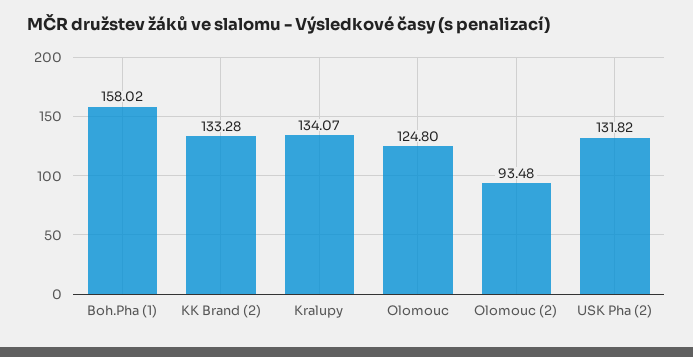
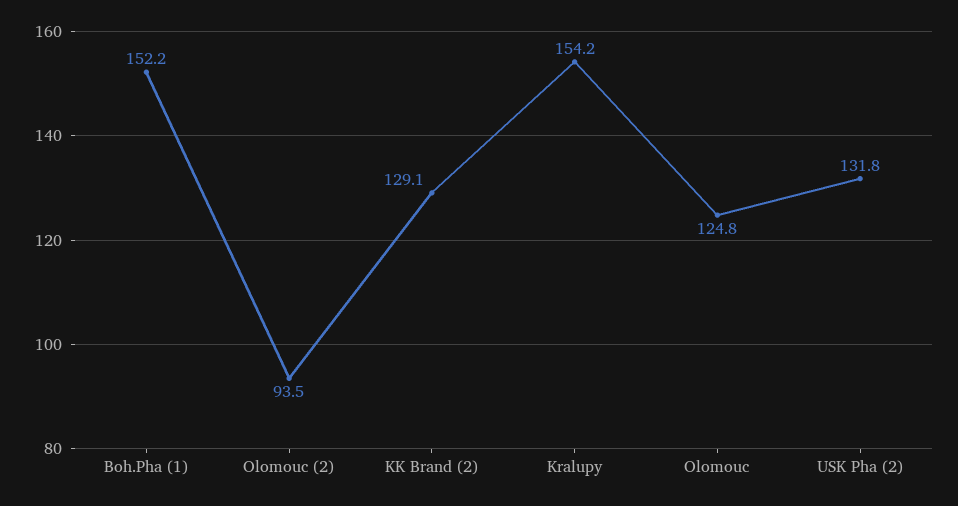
Boh.Pha (1): 158.02 -> 152.2
KK Brand (2): 133.28 -> 129.1
Kralupy: 134.07 -> 154.2

